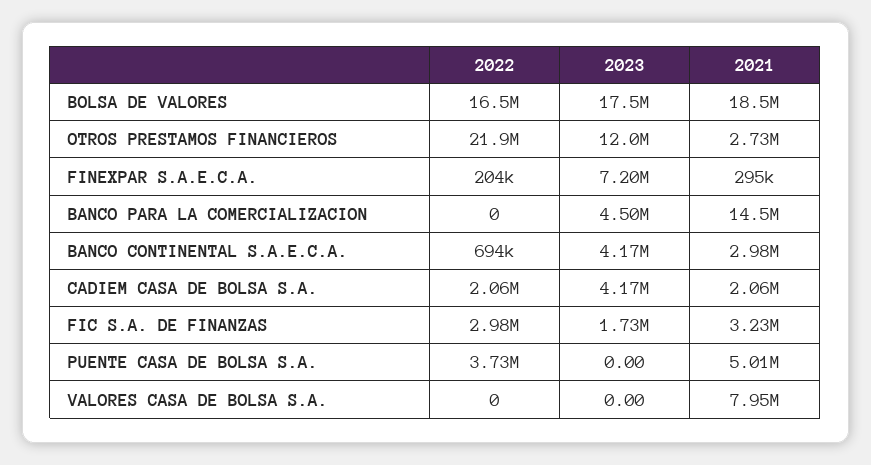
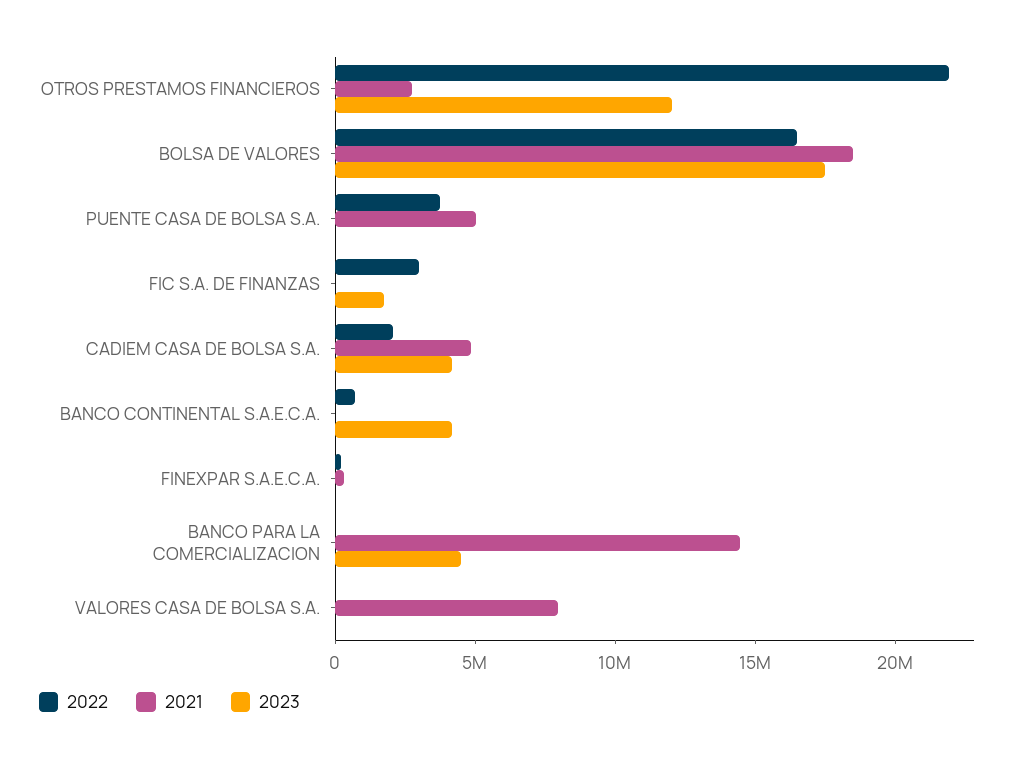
2023, FINEXPAR S.A.E.C.A.: 7200000 -> 0
2021, BANCO CONTINENTAL S.A.E.C.A.: 2980000 -> 0
2021, CADIEM CASA DE BOLSA S.A.: 2060000 -> 5000000
2021, FIC S.A. DE FINANZAS: 3230000 -> 0

